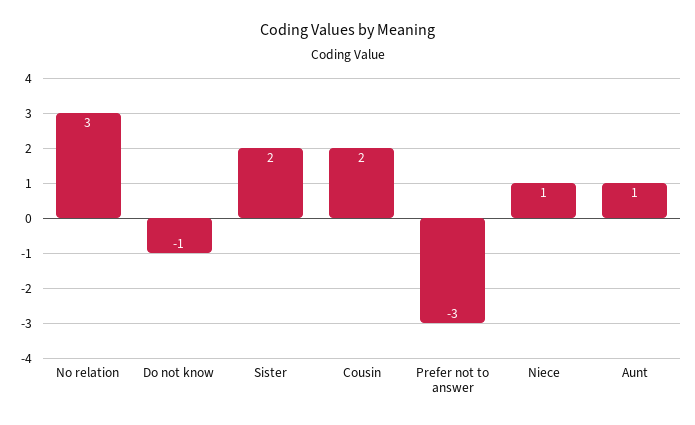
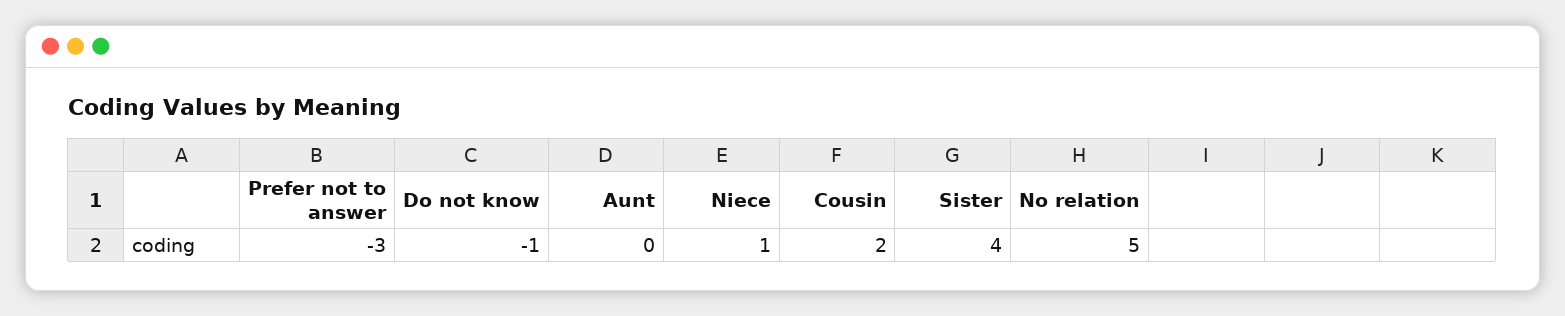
No relation: 3 -> 5
Sister: 2 -> 4
Aunt: 1 -> 0

